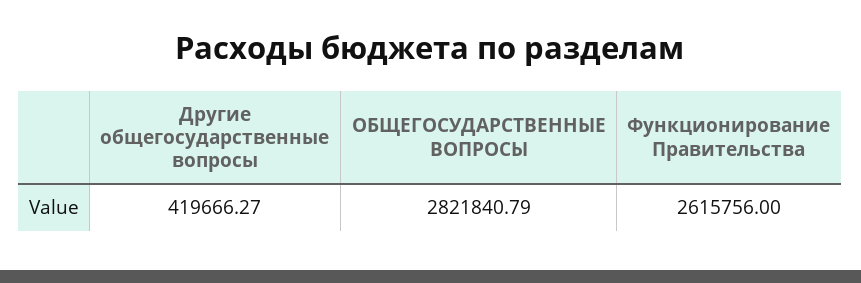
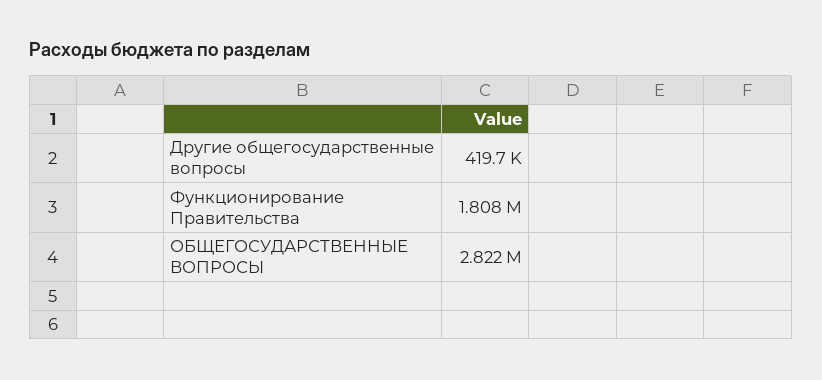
Функционирование Правительства: 2615756 -> 1808000

